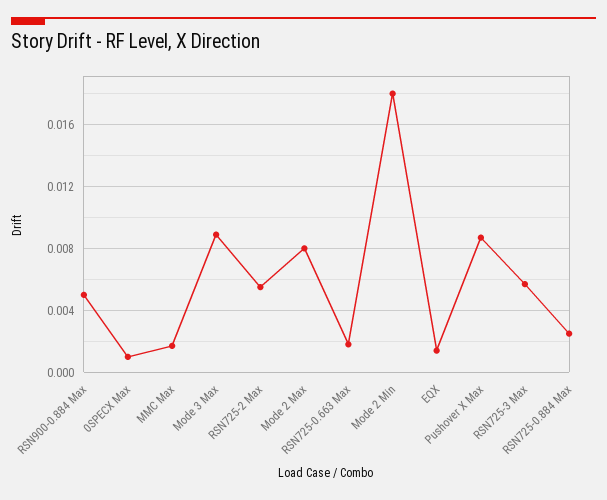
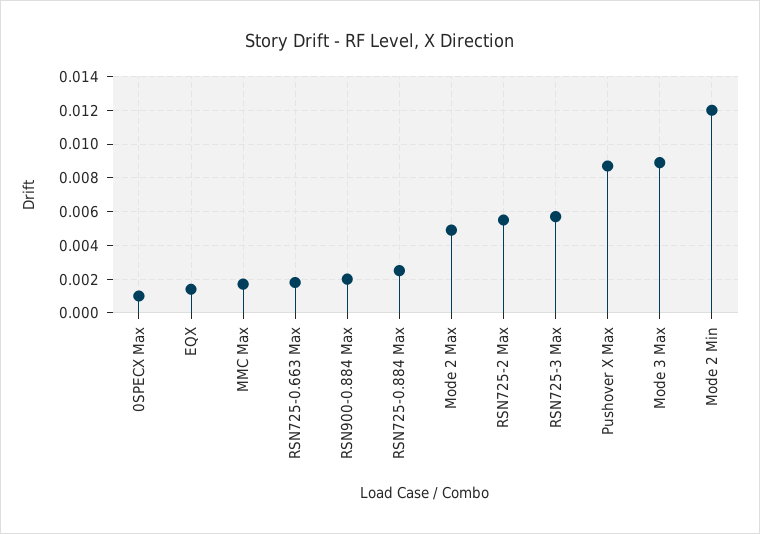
RSN900-0.884 Max: 0.005 -> 0.002
Mode 2 Max: 0.008 -> 0.005
Mode 2 Min: 0.018 -> 0.012

